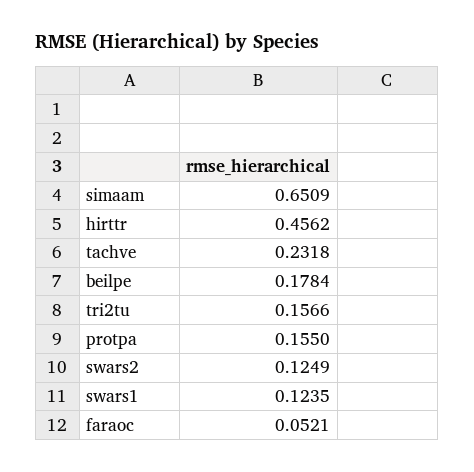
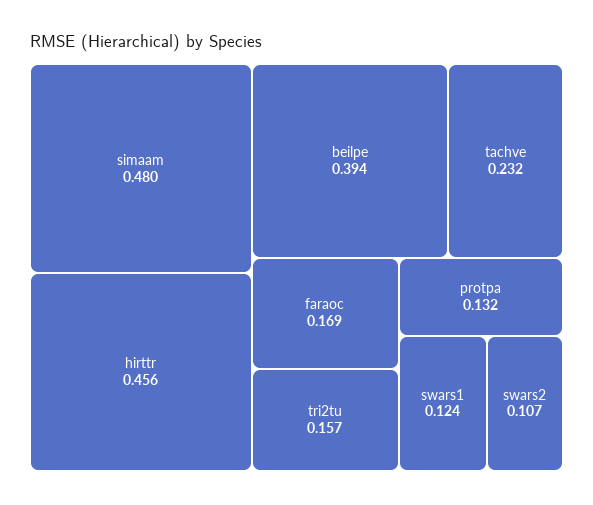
simaam: 0.6509 -> 0.48
beilpe: 0.1784 -> 0.394
protpa: 0.155 -> 0.132
swars2: 0.1249 -> 0.107
faraoc: 0.0521 -> 0.169

